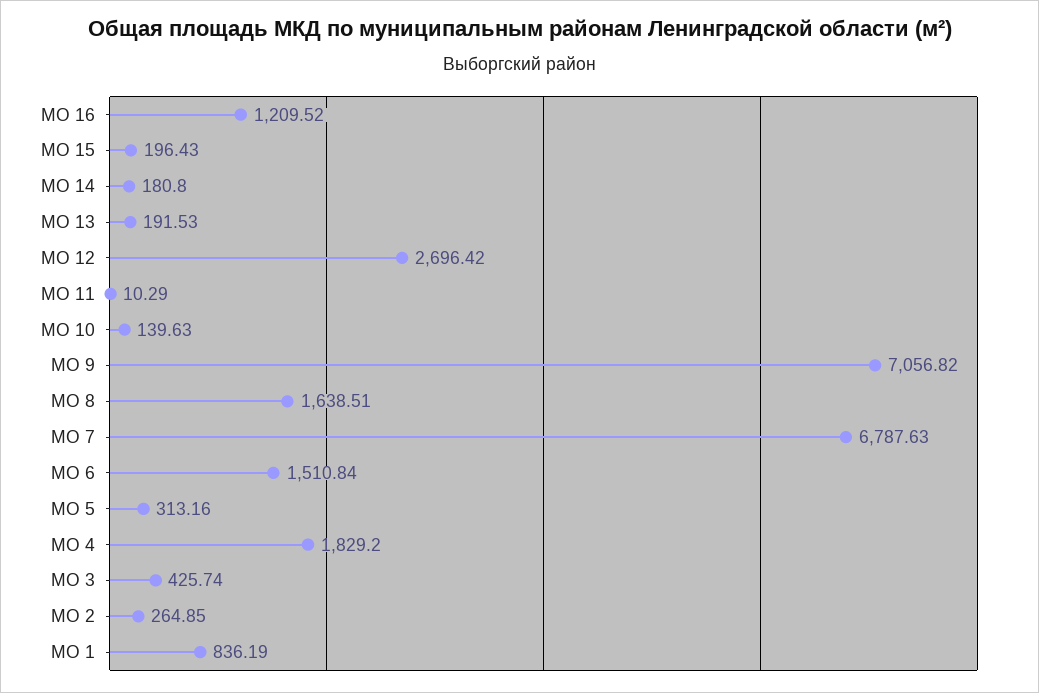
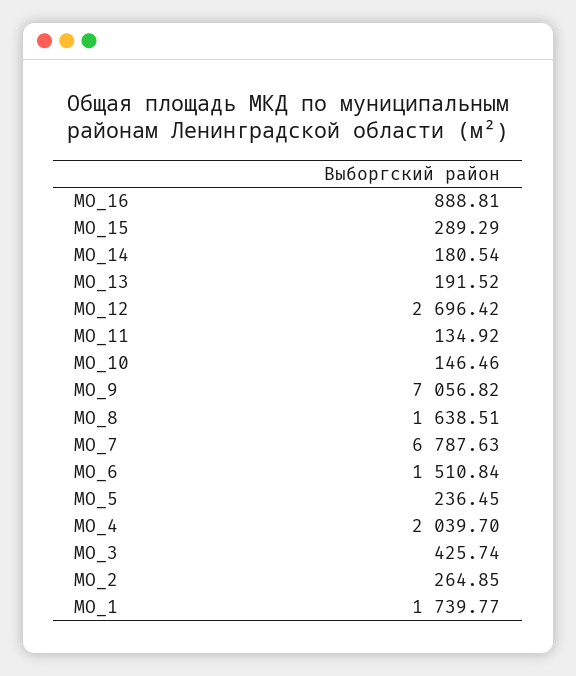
МО 16: 1209.52 -> 888.81
МО 15: 196.43 -> 289.29
МО 14: 180.8 -> 180.54
МО 13: 191.53 -> 191.52
МО 11: 10.29 -> 134.92
МО 10: 139.63 -> 146.46
МО 5: 313.16 -> 236.45
МО 4: 1829.2 -> 2039.7
МО 1: 836.19 -> 1739.77

